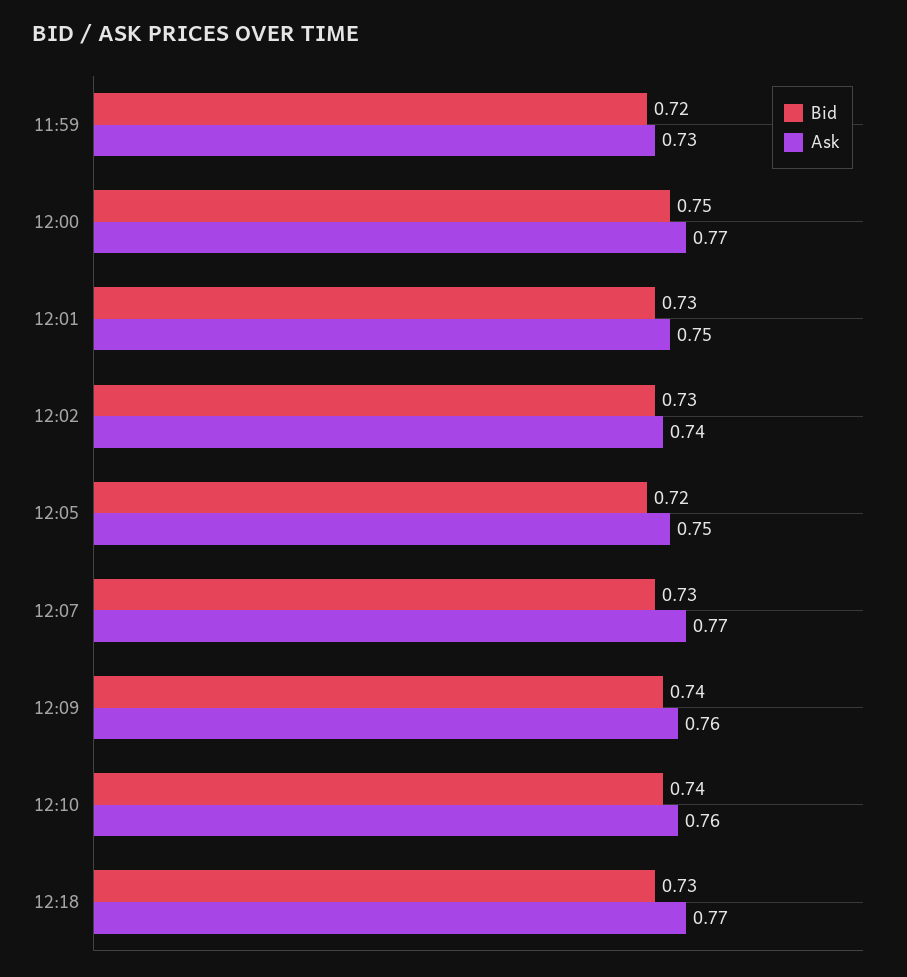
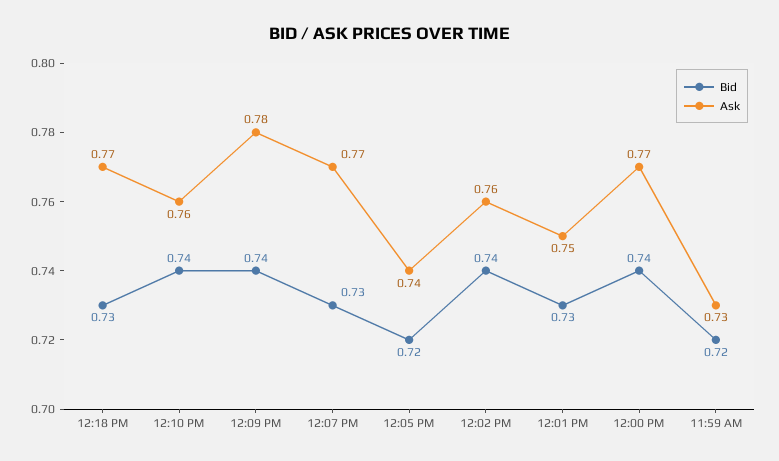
Bid, 12:00: 0.75 -> 0.74
Bid, 12:02: 0.73 -> 0.74
Ask, 12:02: 0.74 -> 0.76
Ask, 12:05: 0.75 -> 0.74
Ask, 12:09: 0.76 -> 0.78

